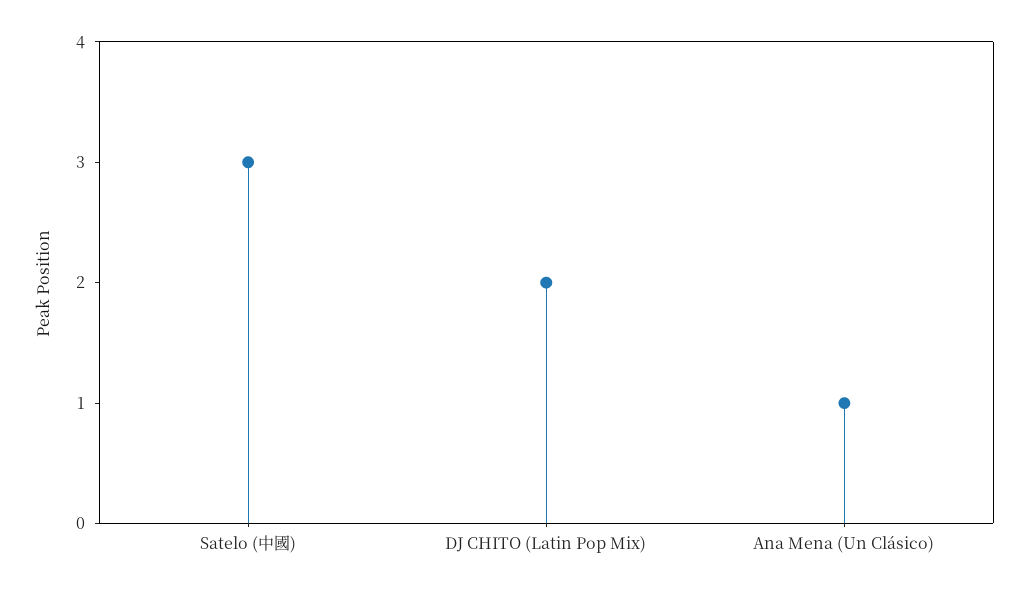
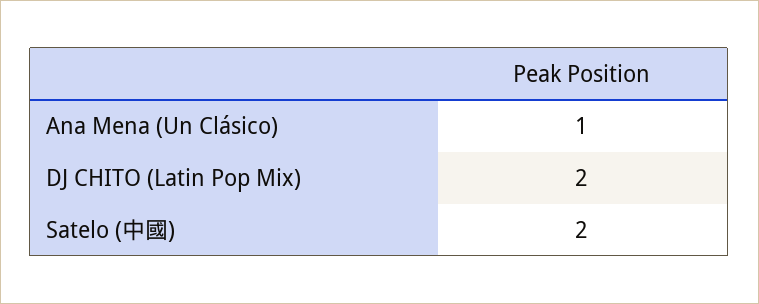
Satelo (中國): 3 -> 2

